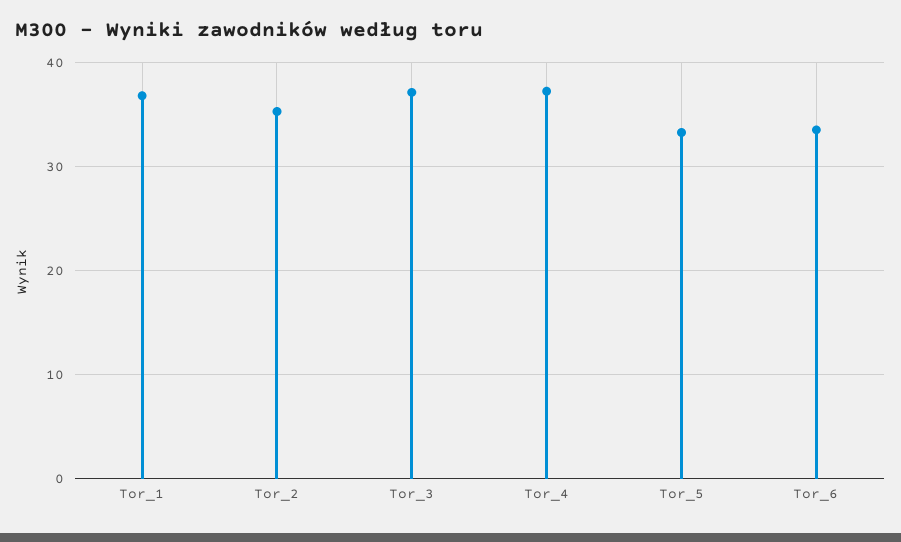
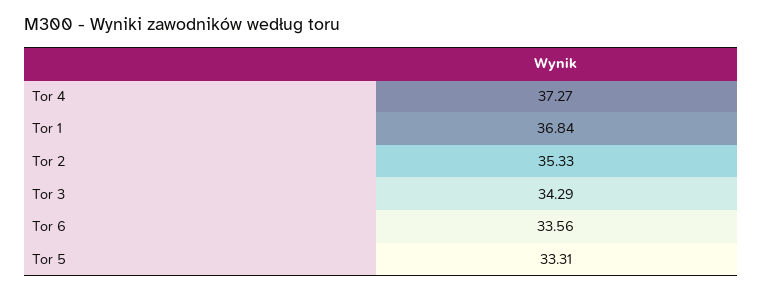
Tor_3: 37 -> 34.29

